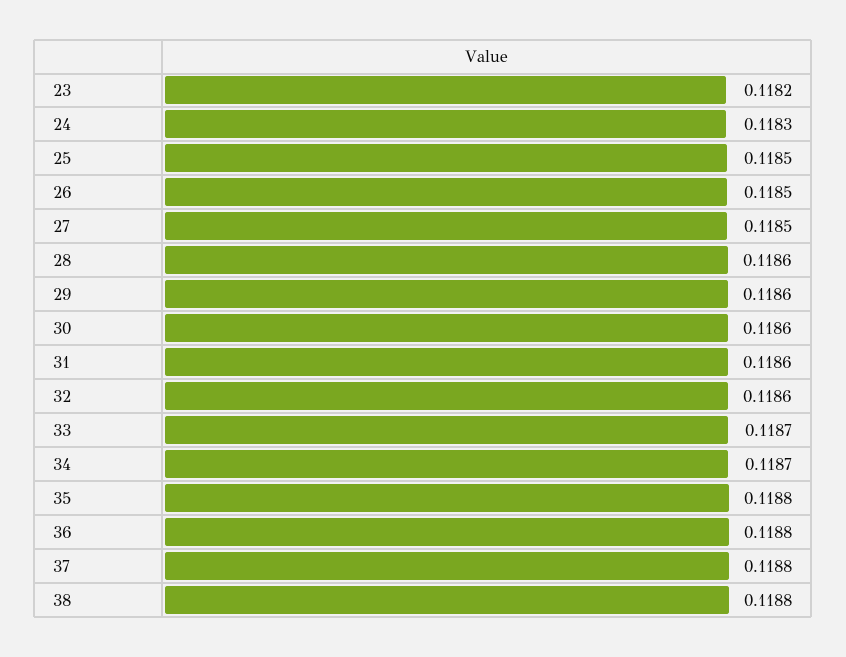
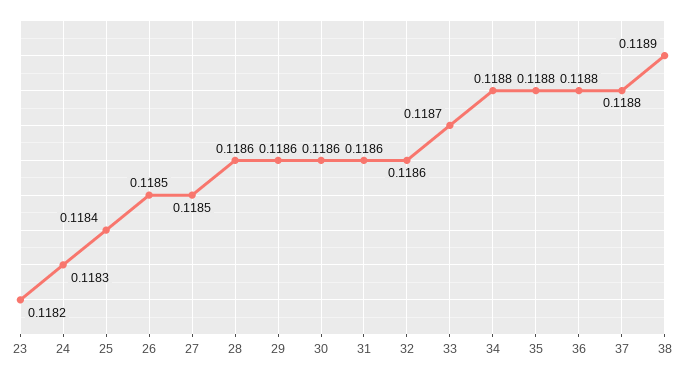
25: 0.1185 -> 0.1184
34: 0.1187 -> 0.1188
38: 0.1188 -> 0.1189

